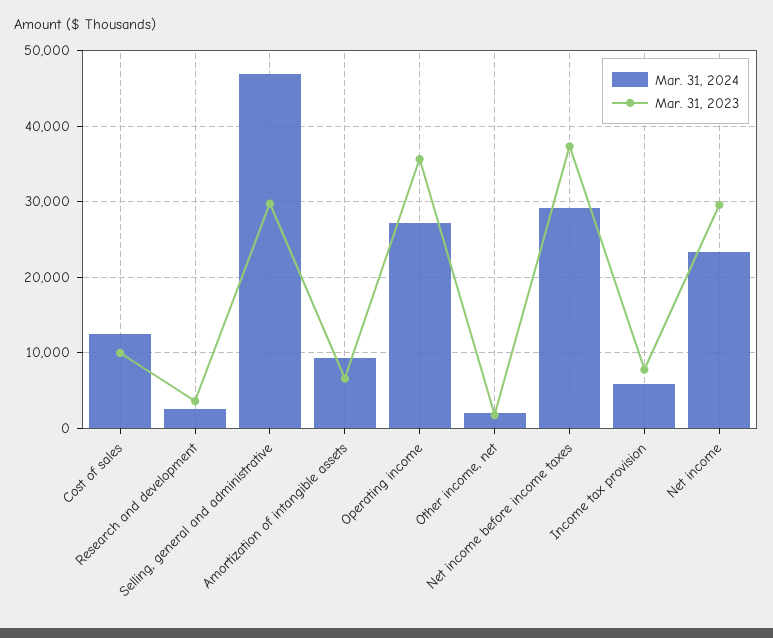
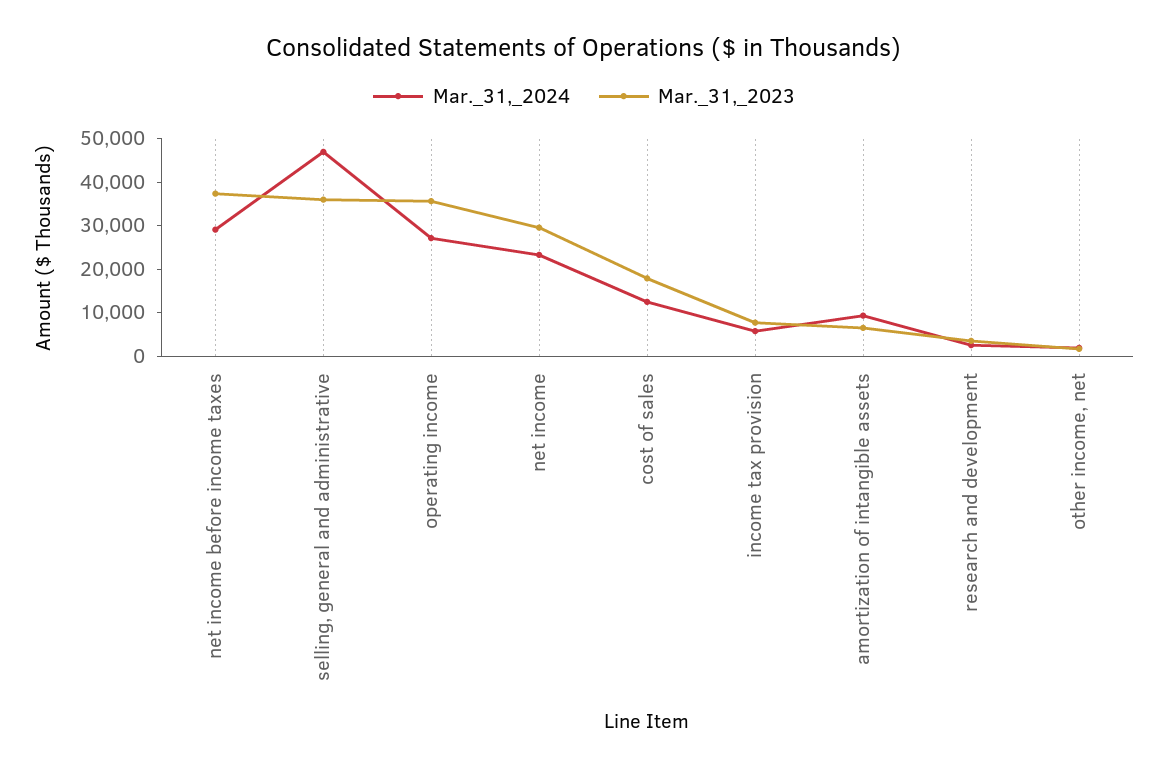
Mar. 31, 2023, Cost of sales: 10000 -> 18000
Mar. 31, 2023, Selling, general and administrative: 30000 -> 36000

